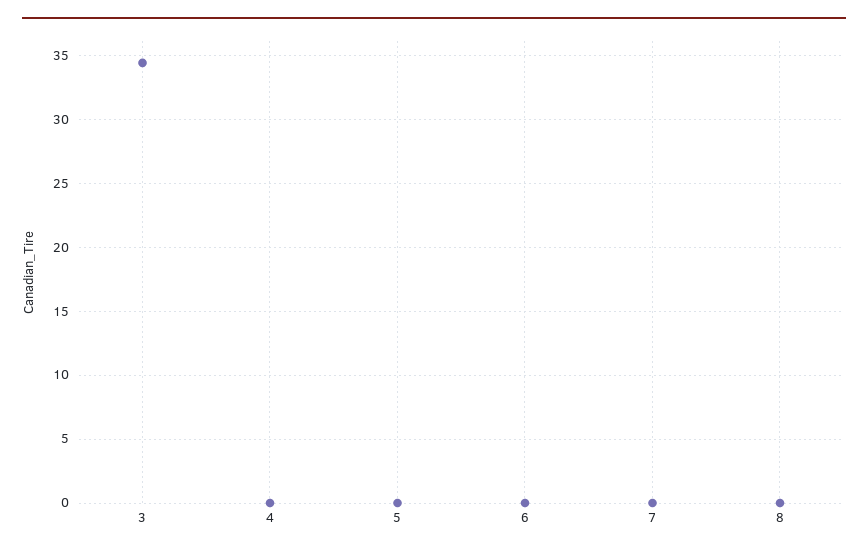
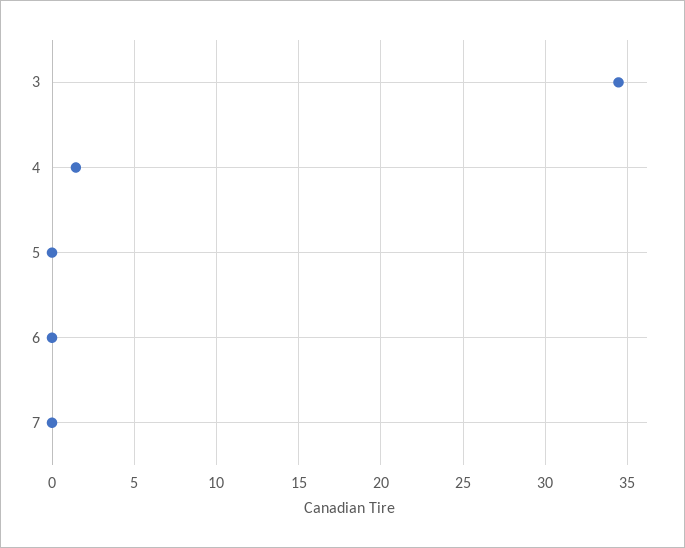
4: 0 -> 1.5
8: 0 -> none

